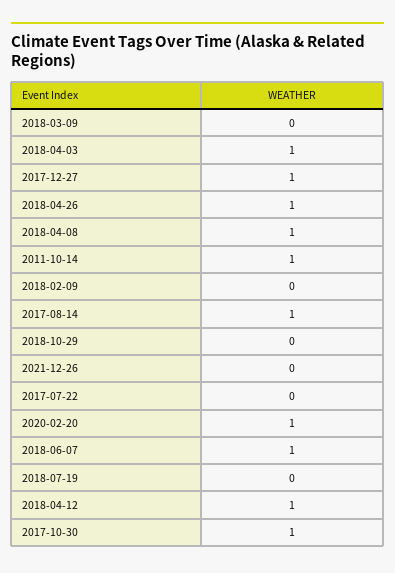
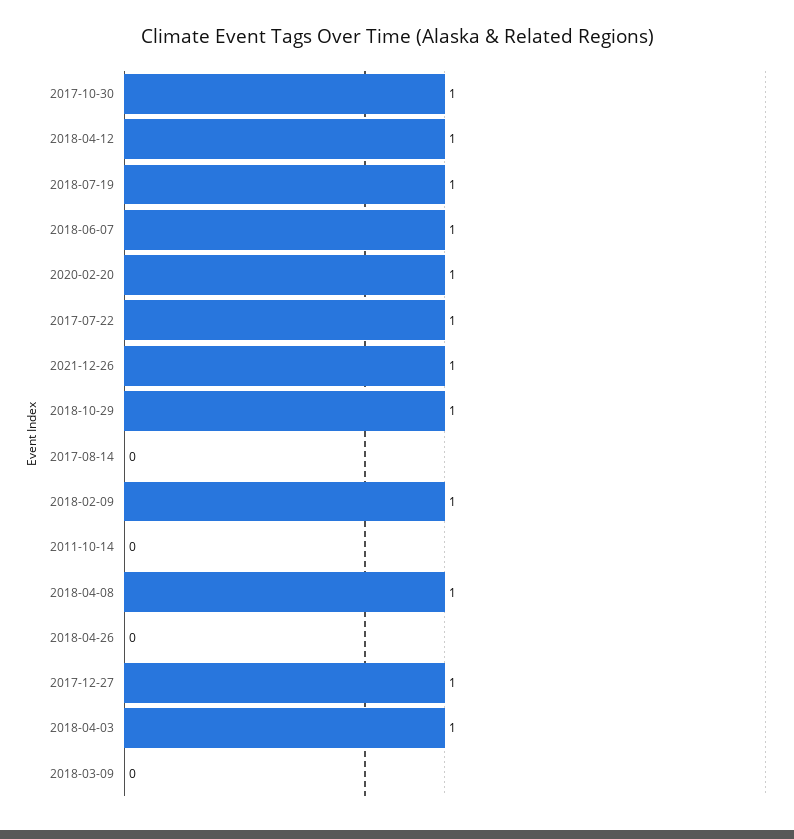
2018-04-26: 1 -> 0
2011-10-14: 1 -> 0
2018-02-09: 0 -> 1
2017-08-14: 1 -> 0
2018-10-29: 0 -> 1
2021-12-26: 0 -> 1
2017-07-22: 0 -> 1
2018-07-19: 0 -> 1

